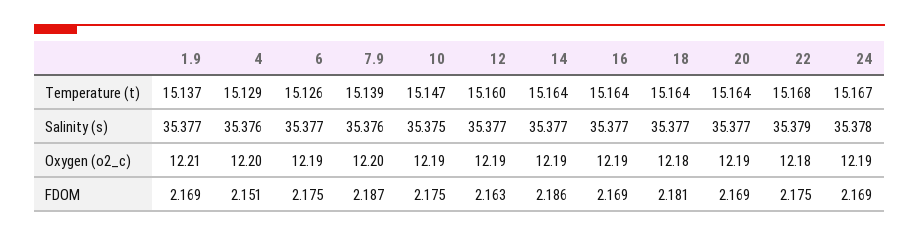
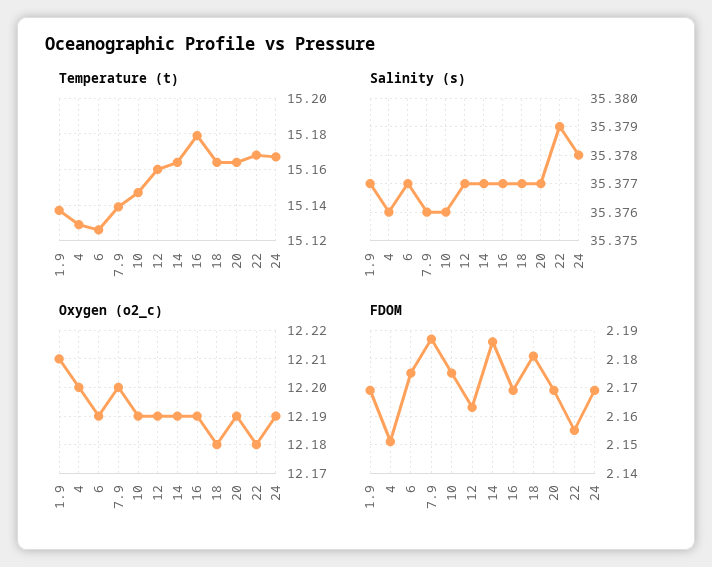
Temperature (t), 16: 15.164 -> 15.18
Salinity (s), 10: 35.375 -> 35.376
FDOM, 22: 2.175 -> 2.155

